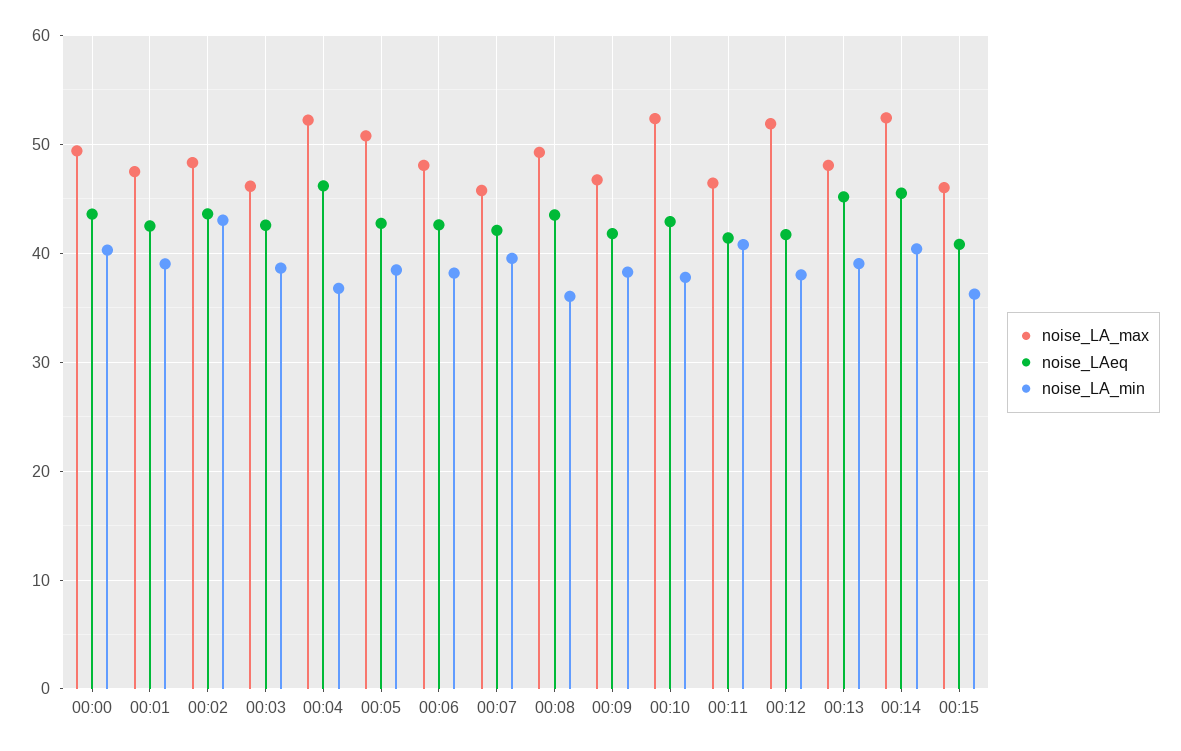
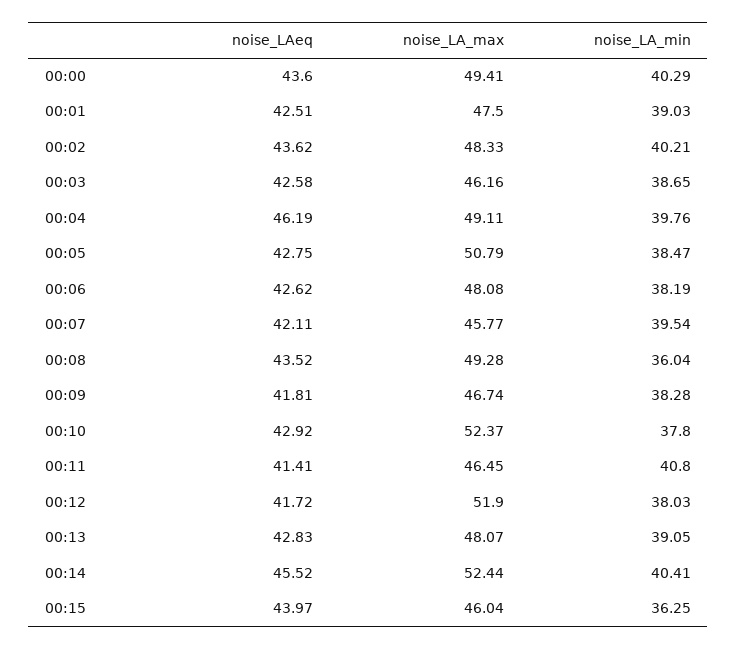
noise_LA_min, 00:02: 43 -> 40.21
noise_LA_max, 00:04: 52 -> 49.11
noise_LA_min, 00:04: 37 -> 39.76
noise_LAeq, 00:13: 45 -> 42.83
noise_LAeq, 00:15: 41 -> 43.97

